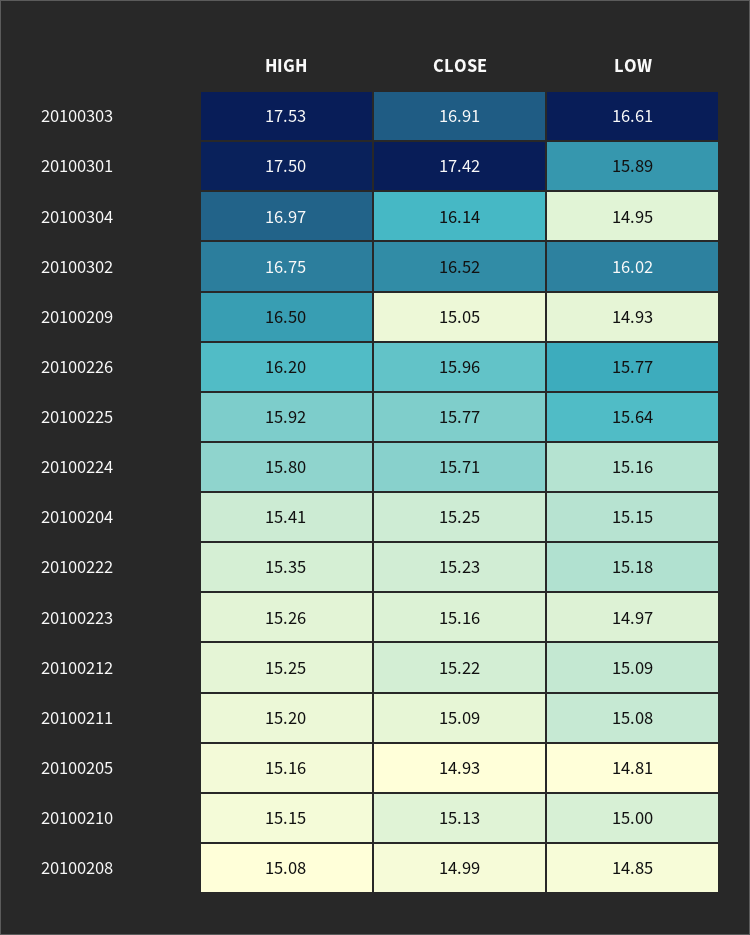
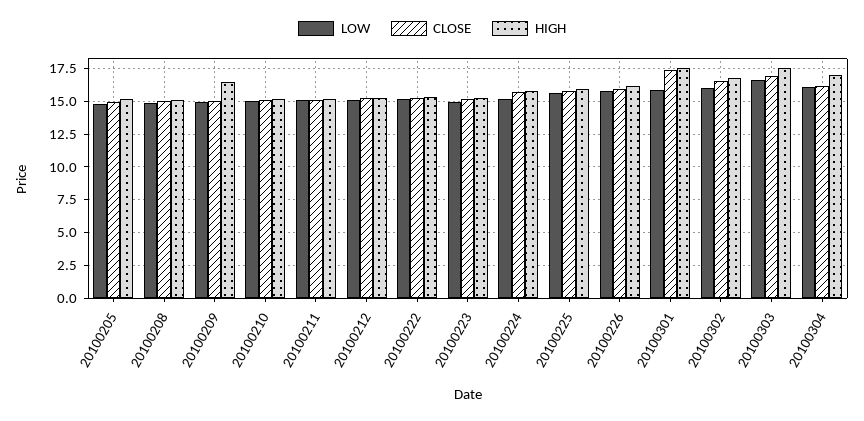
LOW, 20100304: 14.95 -> 16
HIGH, 20100204: 15.41 -> none
CLOSE, 20100204: 15.25 -> none
LOW, 20100204: 15.15 -> none

